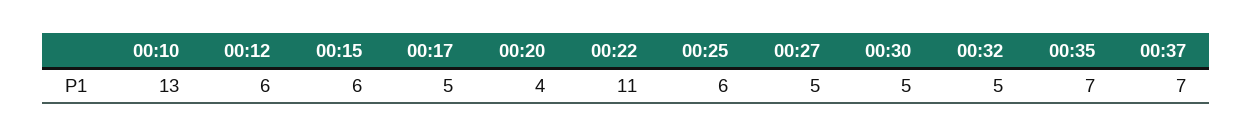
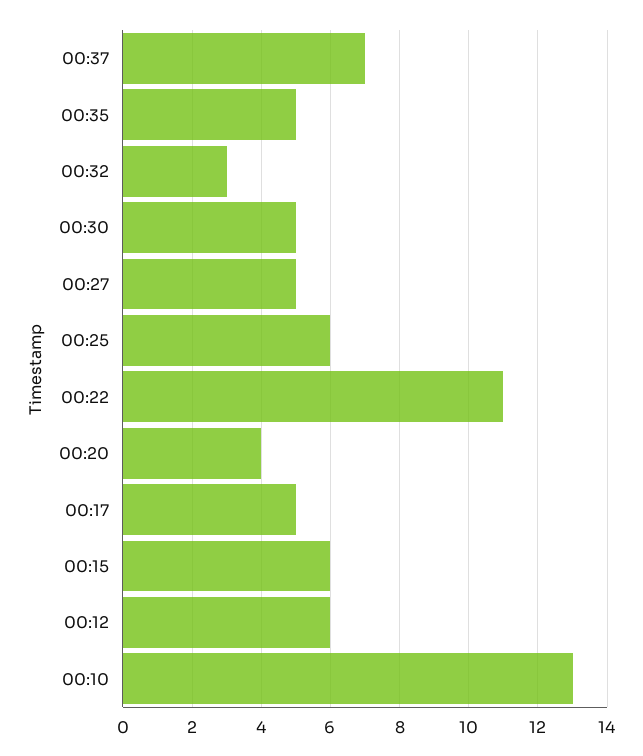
00:32: 5 -> 3
00:35: 7 -> 5

